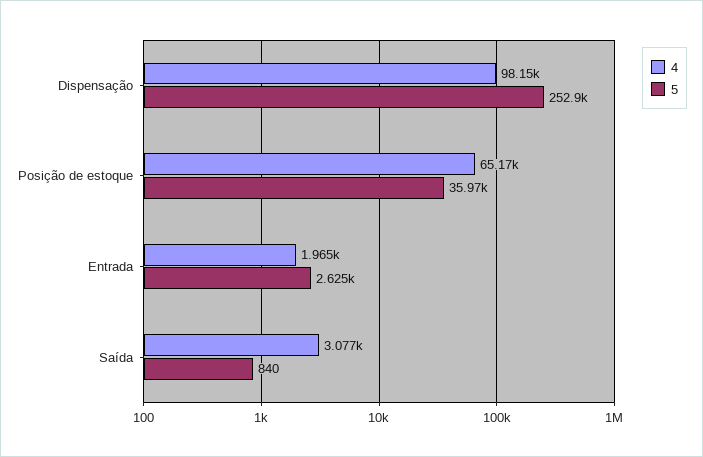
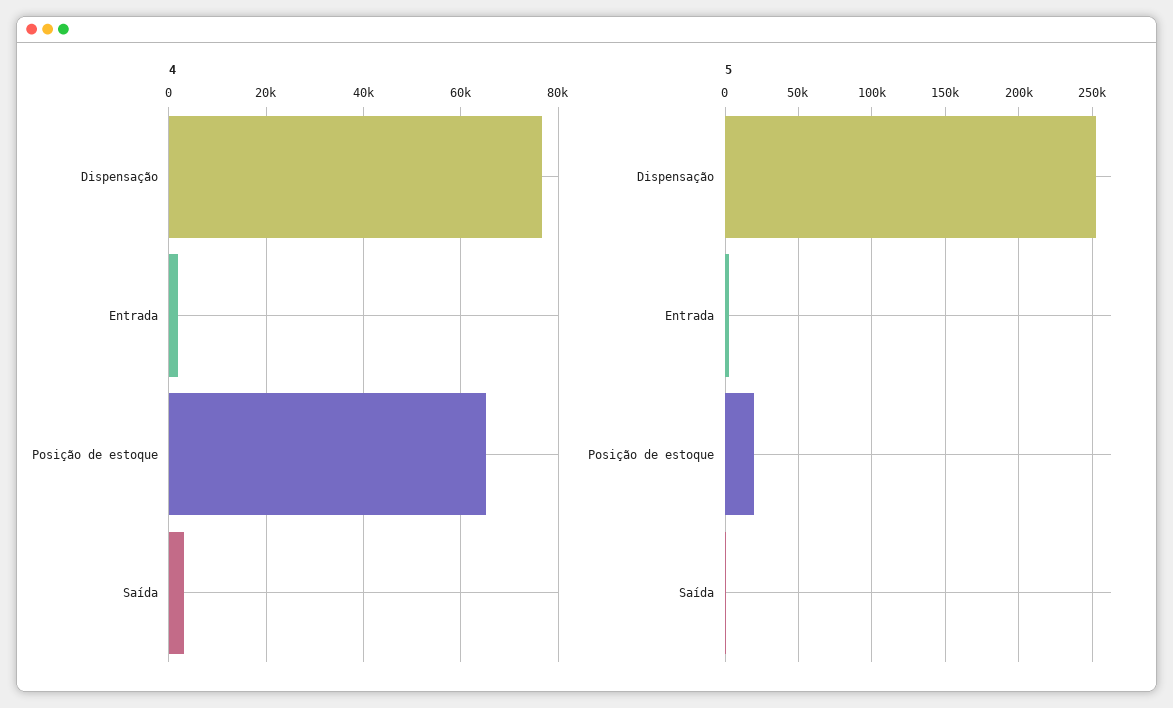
4, Dispensação: 98150 -> 76000
5, Posição de estoque: 35970 -> 20000

